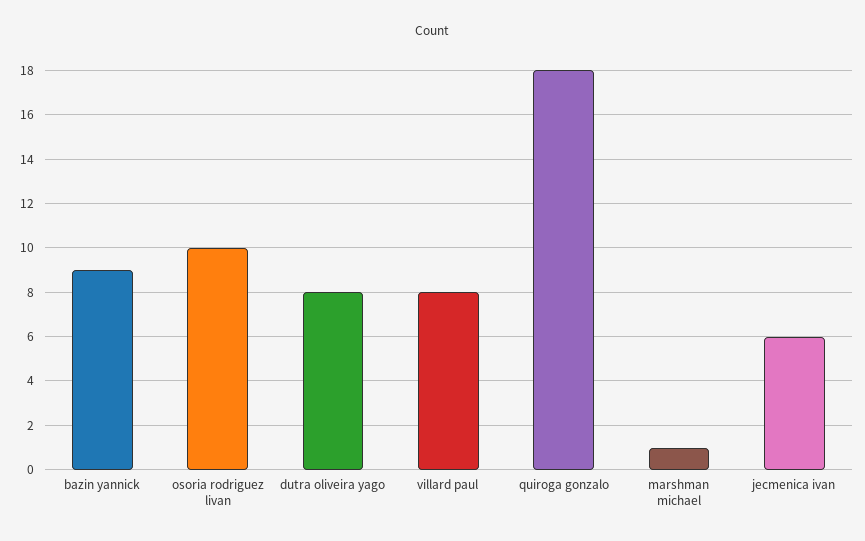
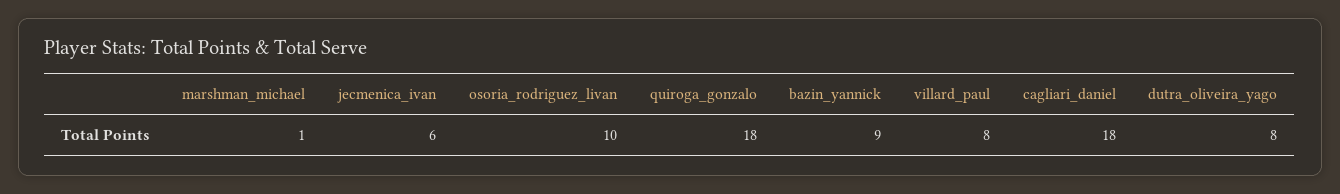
cagliari_daniel: none -> 18

